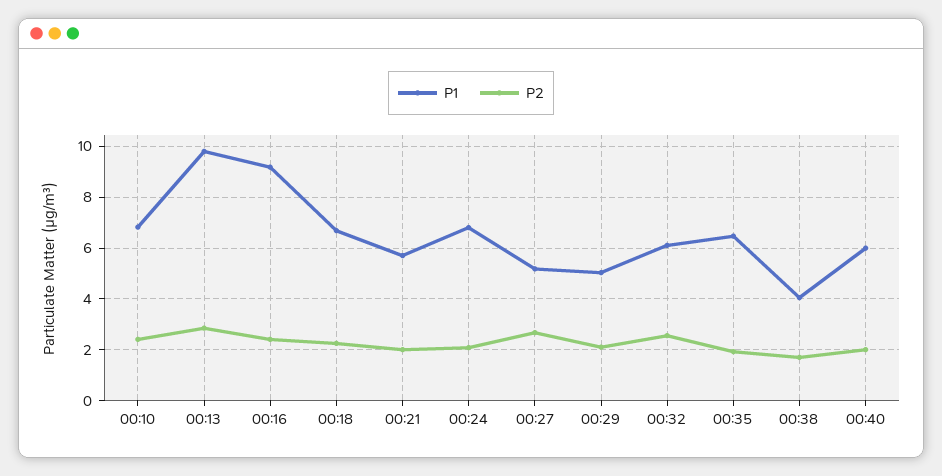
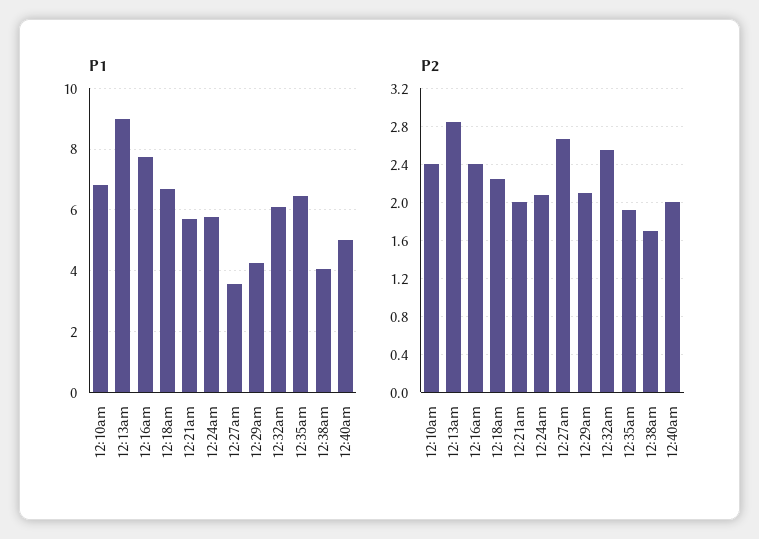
P1, 00:13: 9.75 -> 9
P1, 00:16: 9.25 -> 7.8
P1, 00:24: 6.75 -> 5.8
P1, 00:27: 5.25 -> 3.6
P1, 00:29: 5 -> 4.2
P1, 00:40: 6 -> 5

